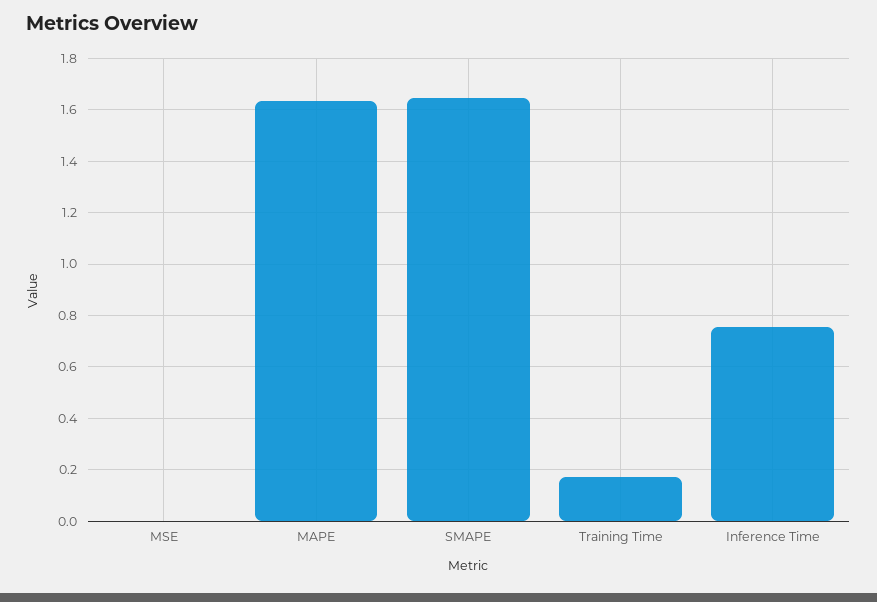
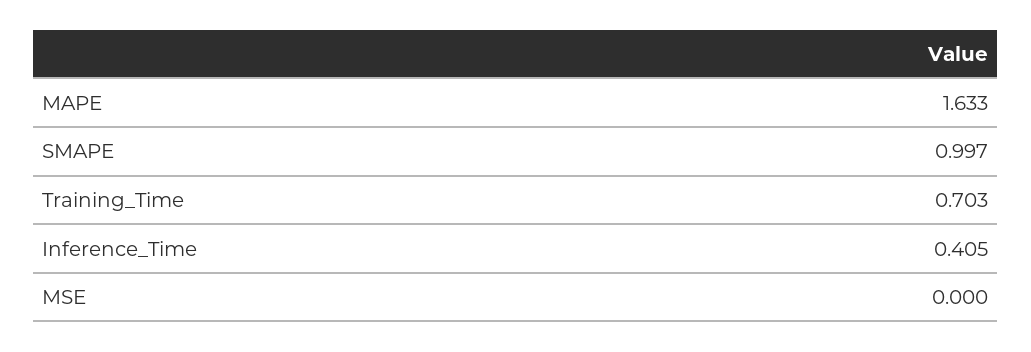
SMAPE: 1.65 -> 0.997
Training Time: 0.175 -> 0.703
Inference Time: 0.75 -> 0.405

